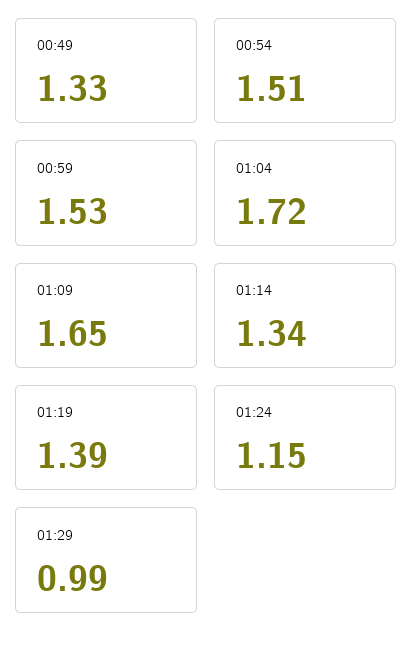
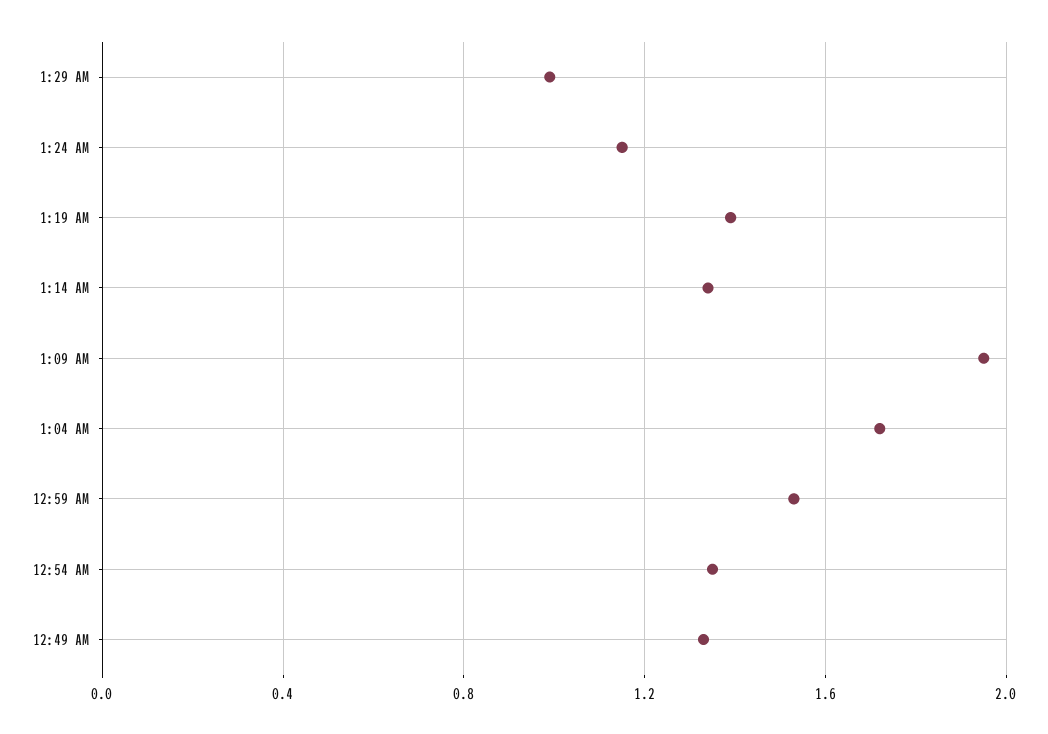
00:54: 1.51 -> 1.35
01:09: 1.65 -> 1.95

